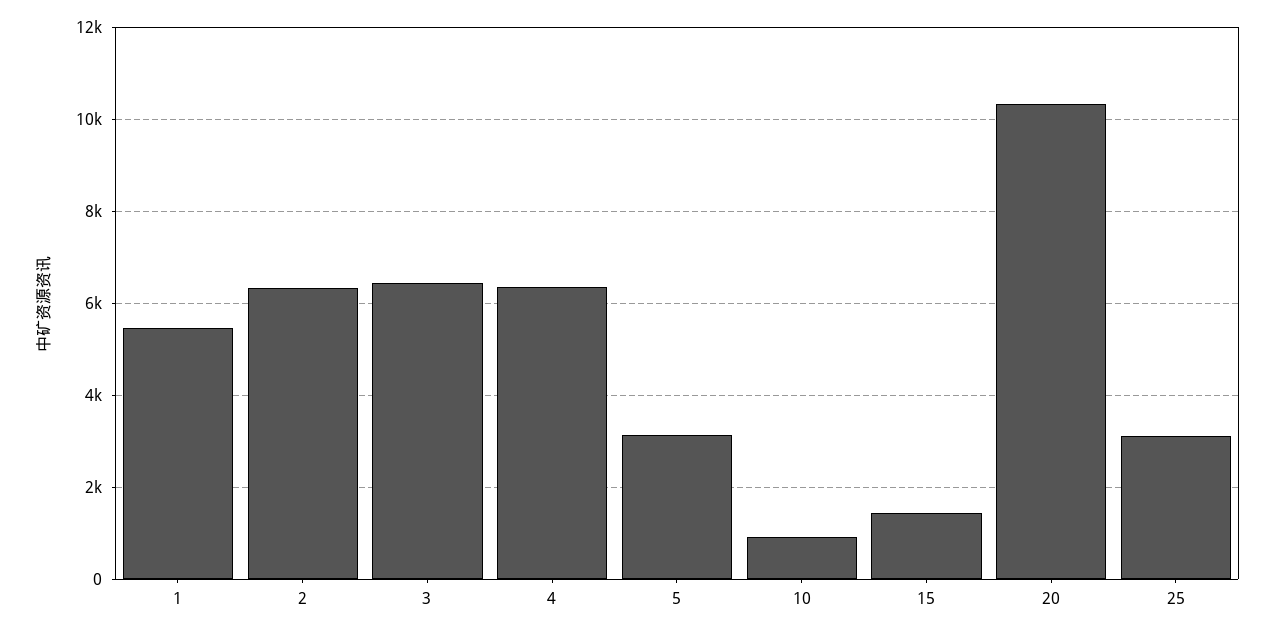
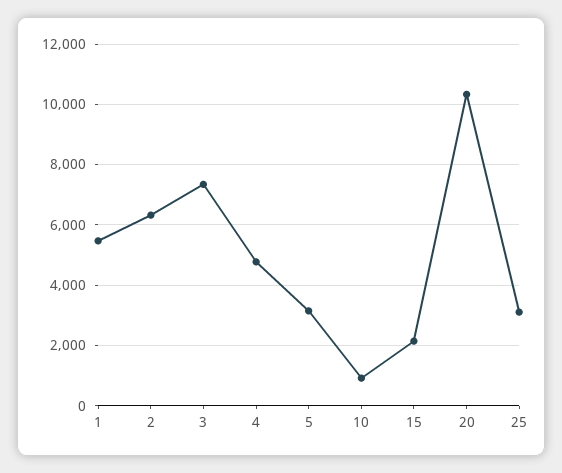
3: 6400 -> 7400
4: 6400 -> 4800
15: 1400 -> 2200

